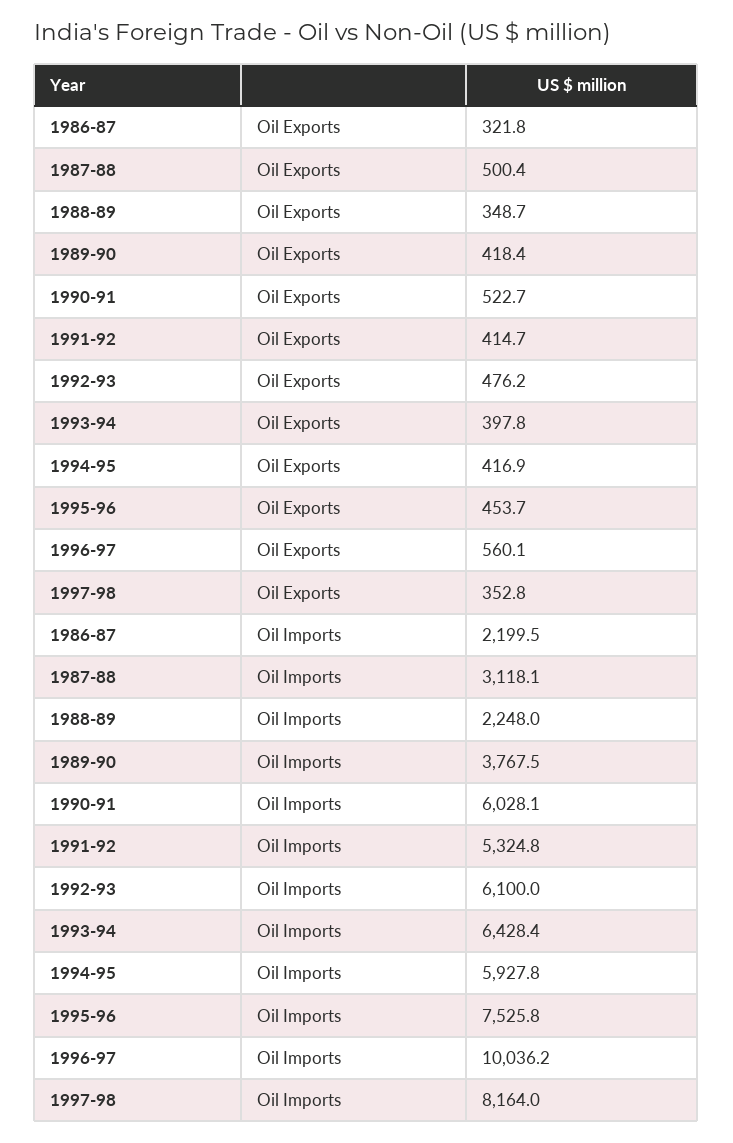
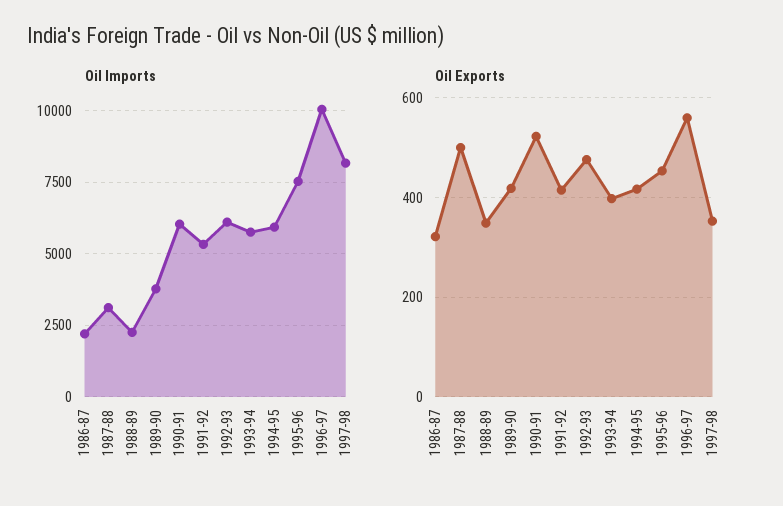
Oil Imports, 1993-94: 6428.4 -> 5750

